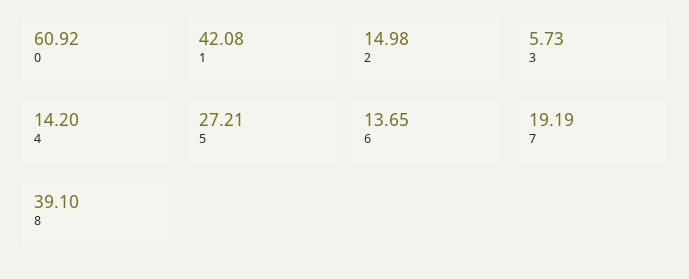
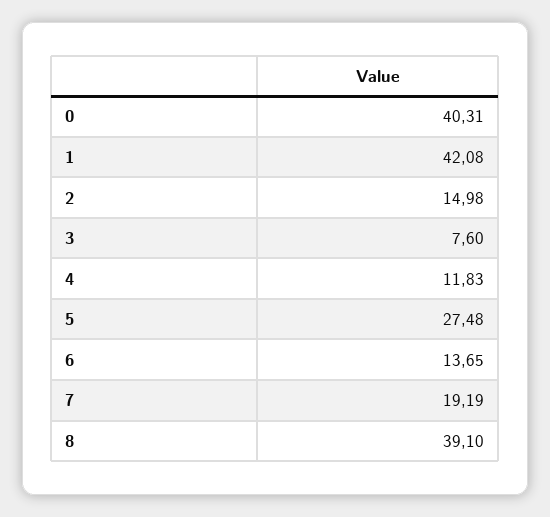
0: 60.92 -> 40.31
3: 5.73 -> 7.6
4: 14.2 -> 11.83
5: 27.21 -> 27.48

